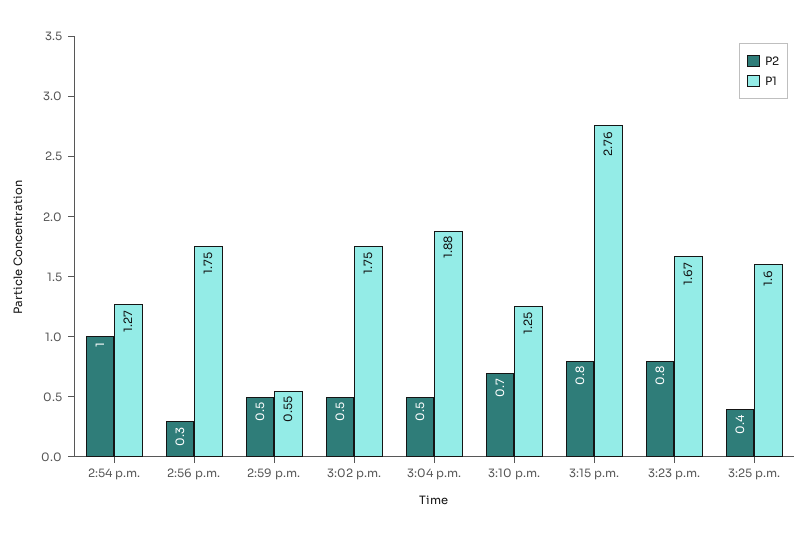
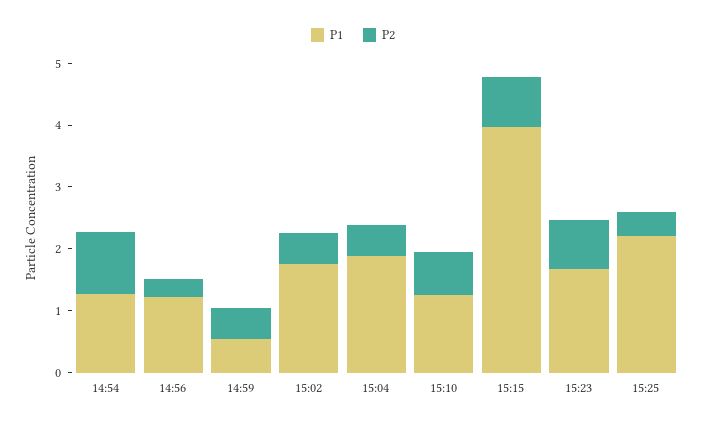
P1, 2:56 p.m.: 1.75 -> 1.2
P1, 3:15 p.m.: 2.76 -> 4
P1, 3:25 p.m.: 1.6 -> 2.2

